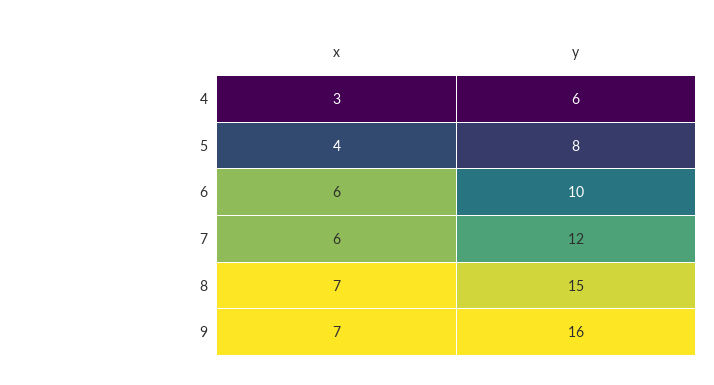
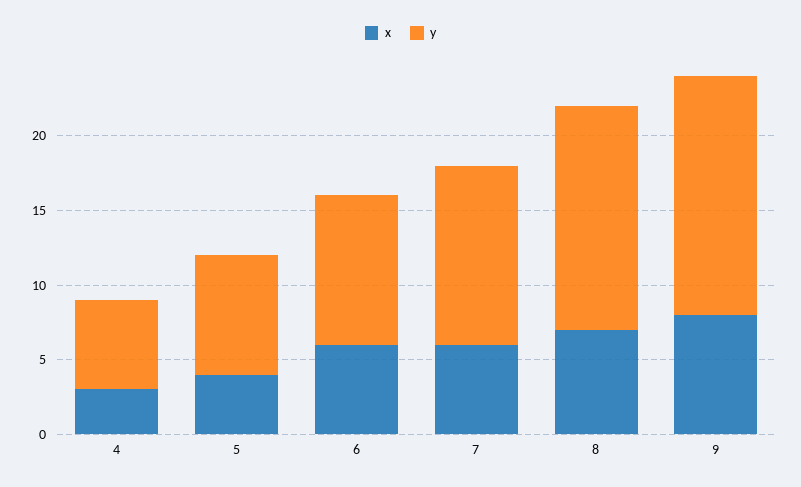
x, 9: 7 -> 8

